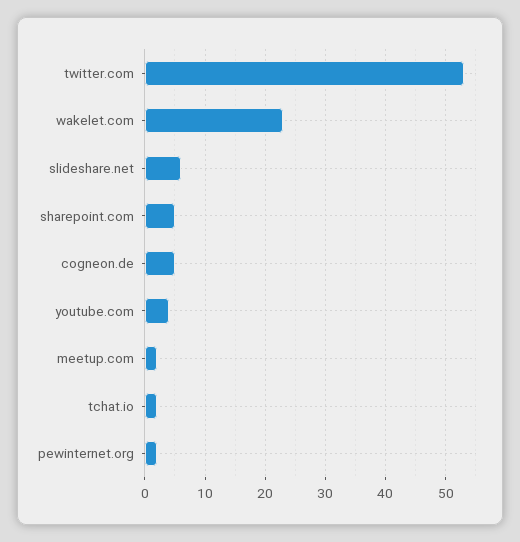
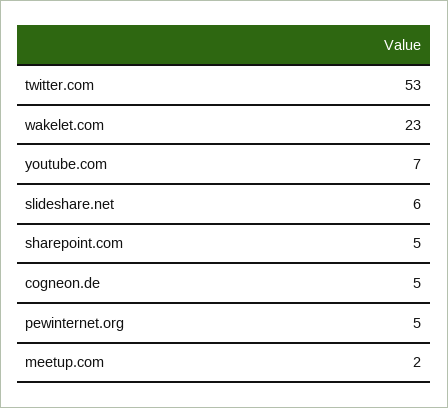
youtube.com: 4 -> 7
tchat.io: 2 -> none
pewinternet.org: 2 -> 5

